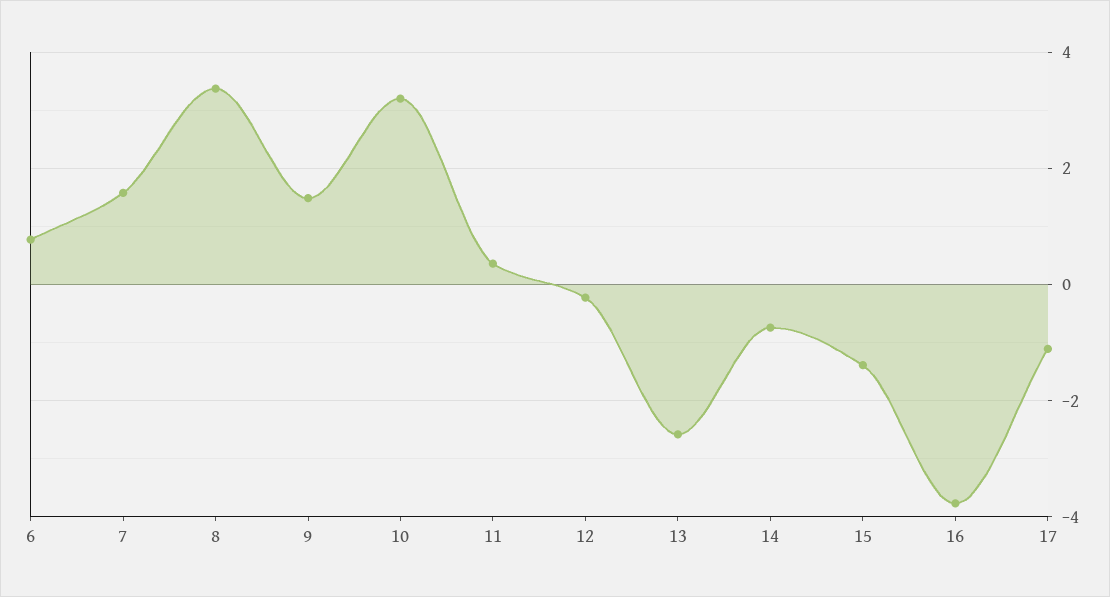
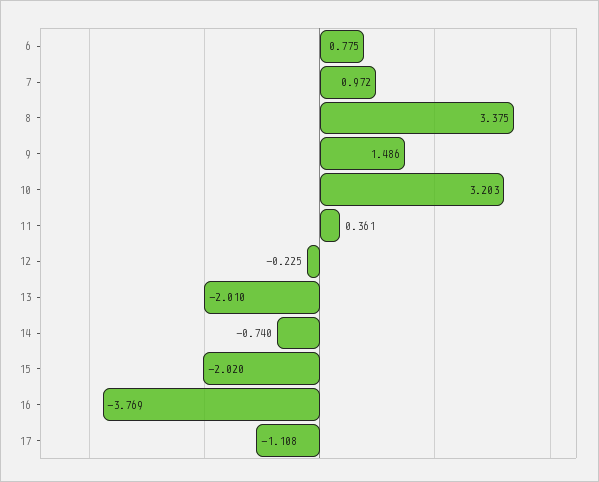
7: 1.6 -> 0.972
13: -2.6 -> -2.01
15: -1.4 -> -2.02

